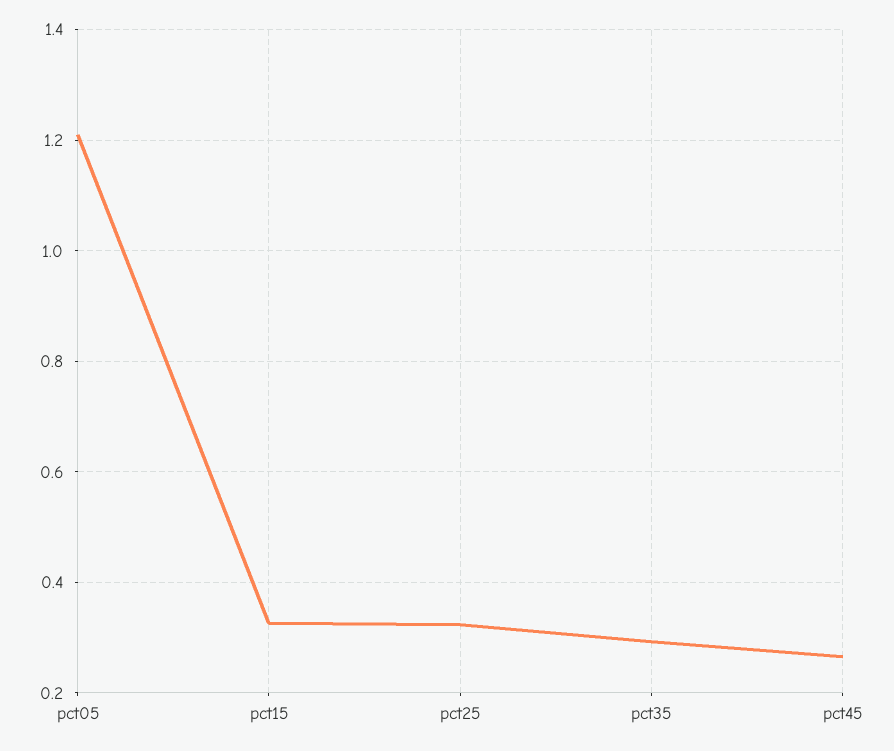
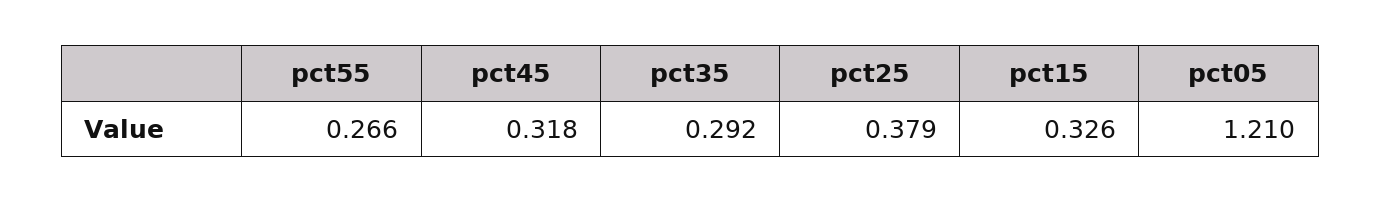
pct25: 0.32 -> 0.379
pct45: 0.26 -> 0.318
pct55: none -> 0.266

